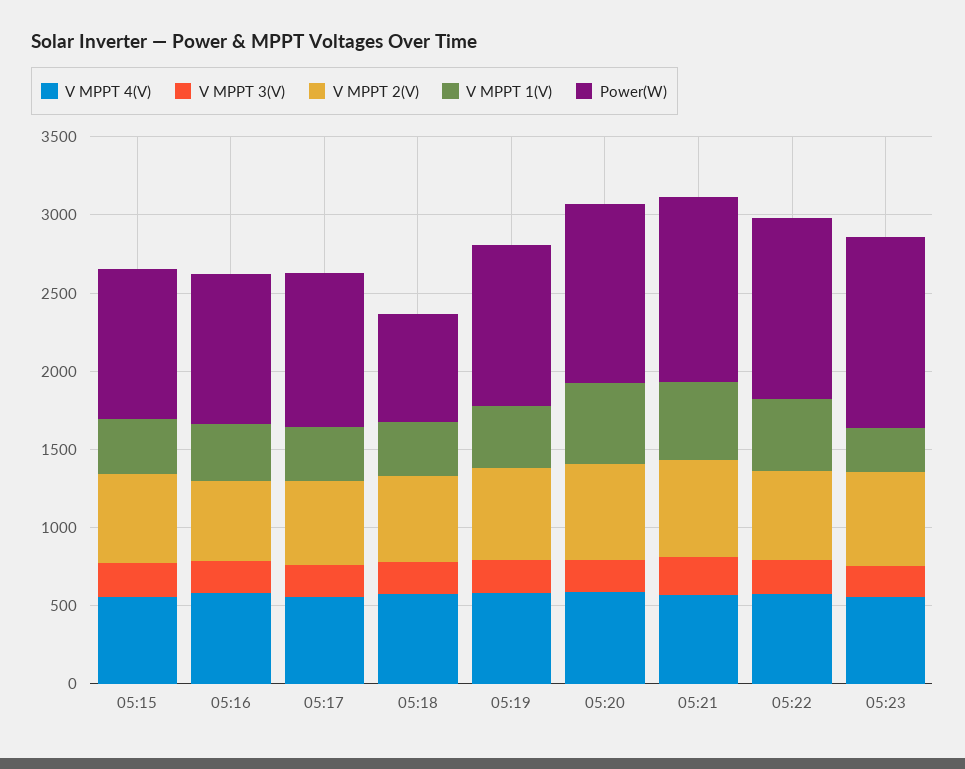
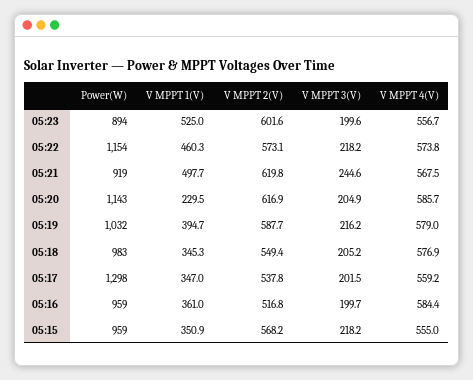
Power(W), 05:17: 1000 -> 1298
Power(W), 05:18: 700 -> 983
V MPPT 1(V), 05:20: 500 -> 229.5
Power(W), 05:21: 1200 -> 919
V MPPT 1(V), 05:23: 300 -> 525
Power(W), 05:23: 1200 -> 894

